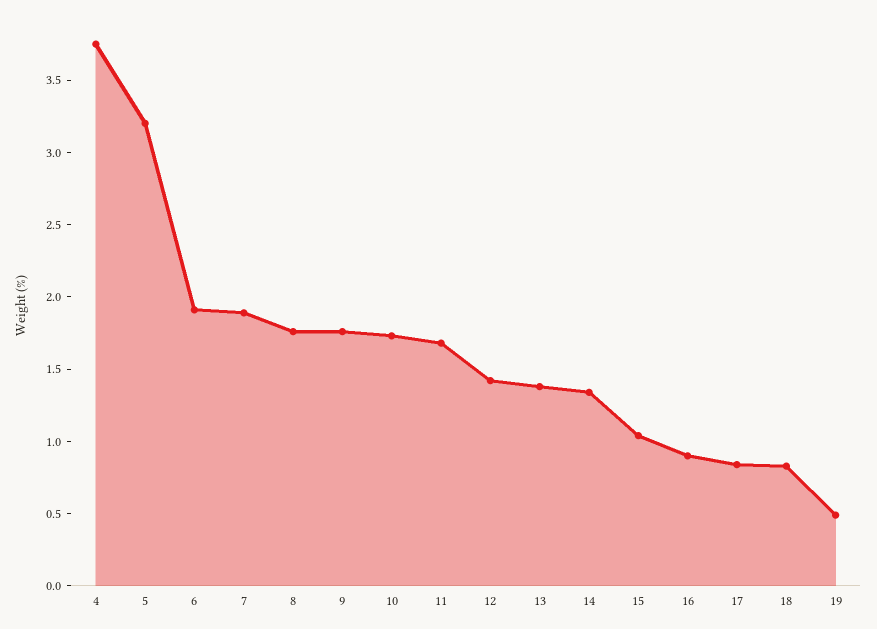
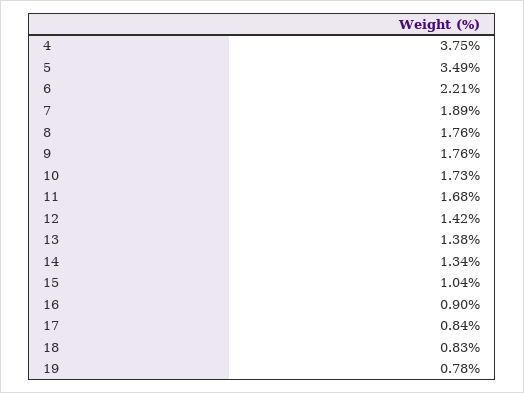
5: 3.2 -> 3.49
6: 1.9 -> 2.21
19: 0.5 -> 0.78

